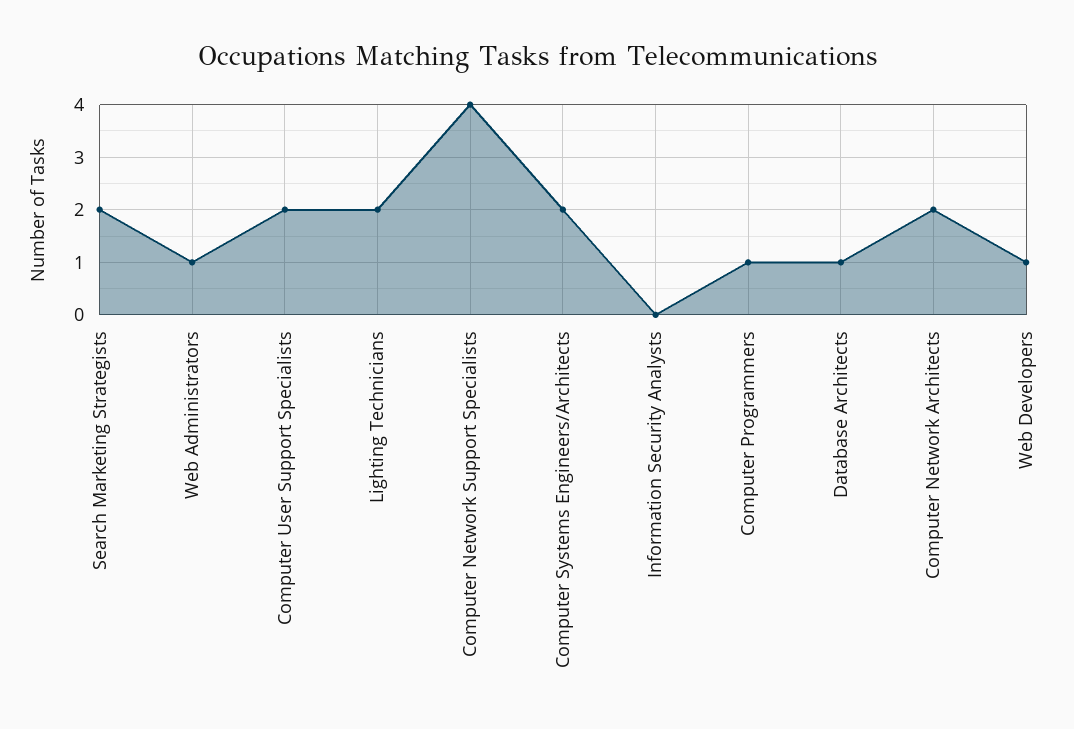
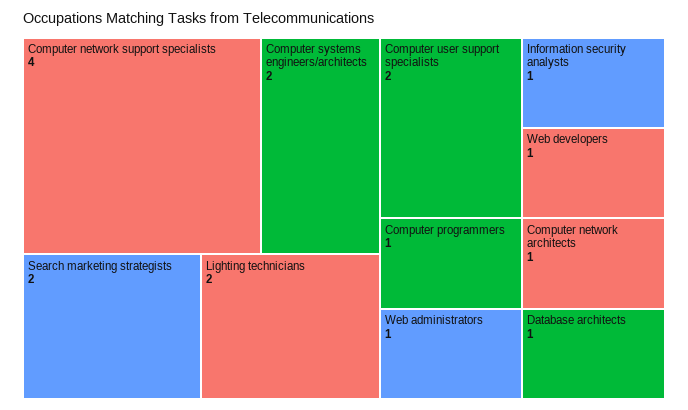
Information Security Analysts: 0 -> 1
Computer Network Architects: 2 -> 1

